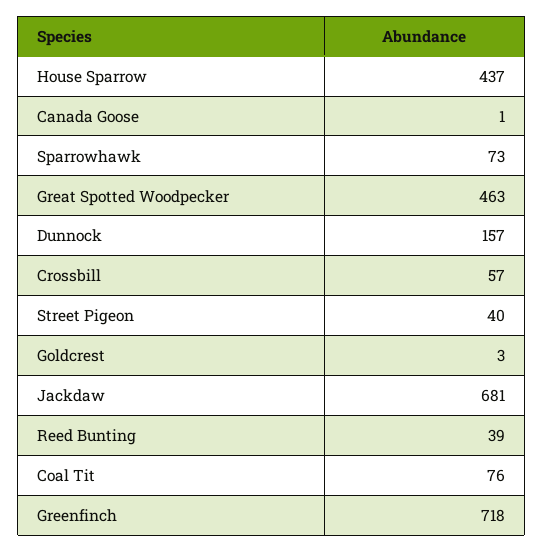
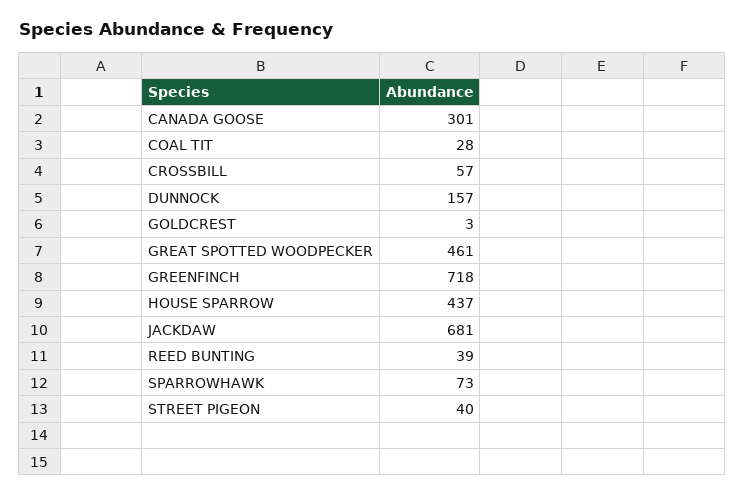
Canada Goose: 1 -> 301
Great Spotted Woodpecker: 463 -> 461
Coal Tit: 76 -> 28

